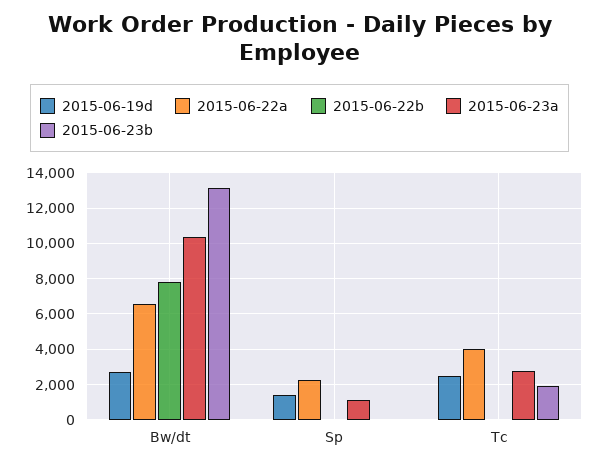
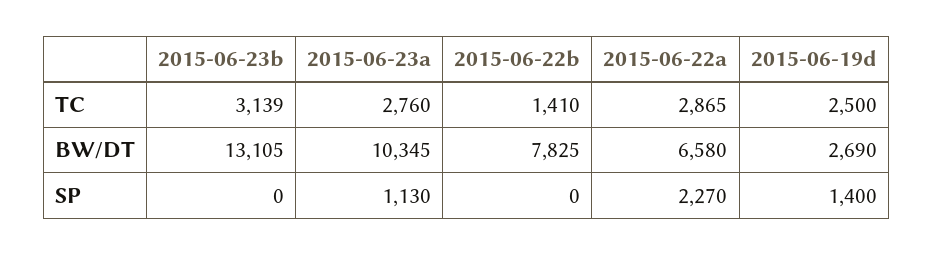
2015-06-22a, Tc: 4000 -> 2865
2015-06-22b, Tc: 0 -> 1410
2015-06-23b, Tc: 2000 -> 3139

